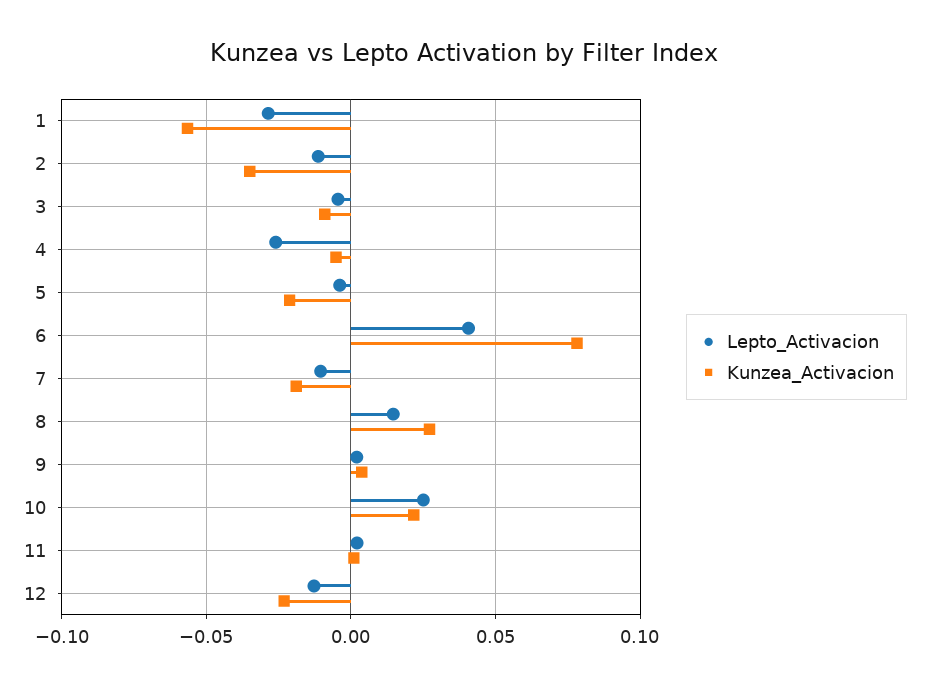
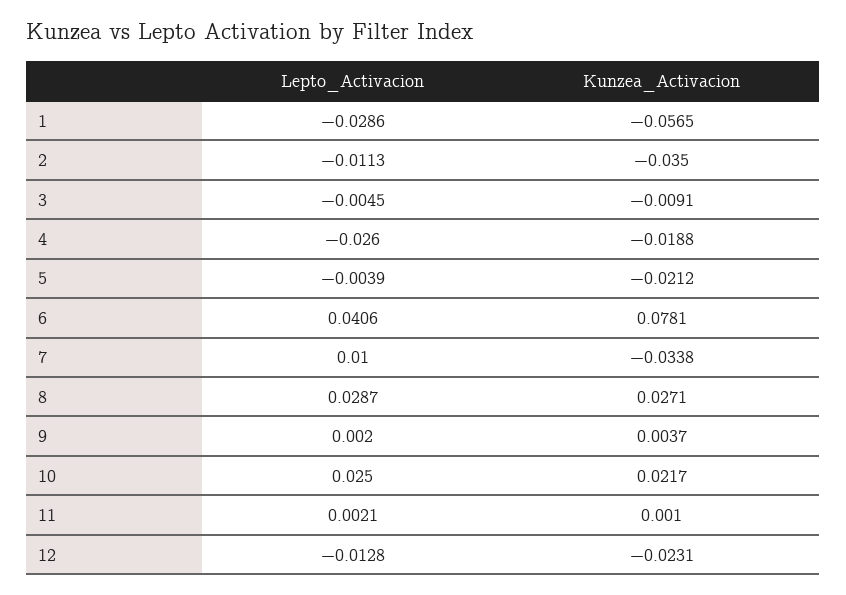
Kunzea_Activacion, 4: -0.005 -> -0.0188
Lepto_Activacion, 7: -0.01 -> 0.01
Kunzea_Activacion, 7: -0.02 -> -0.0338
Lepto_Activacion, 8: 0.015 -> 0.0287

